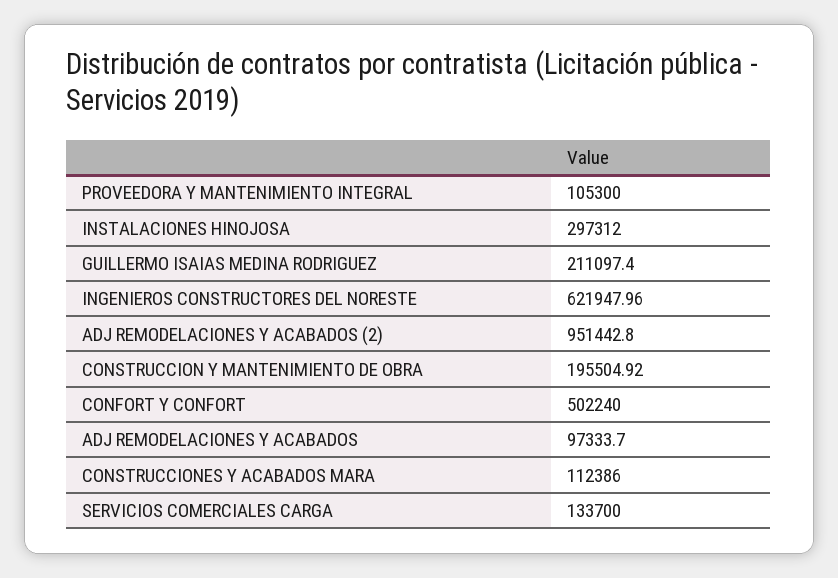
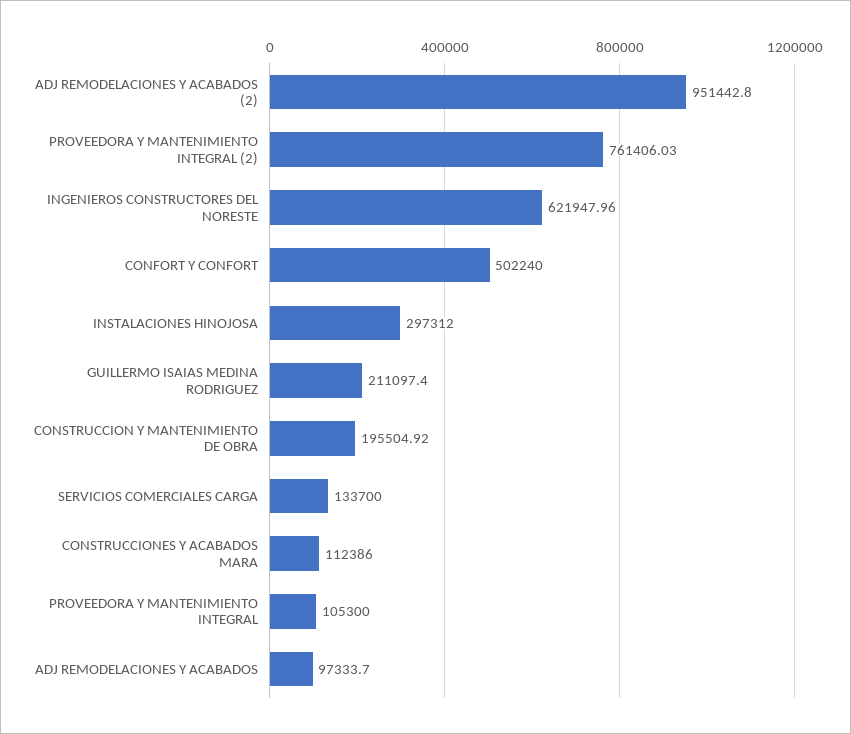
PROVEEDORA Y MANTENIMIENTO INTEGRAL (2): none -> 761406.03

